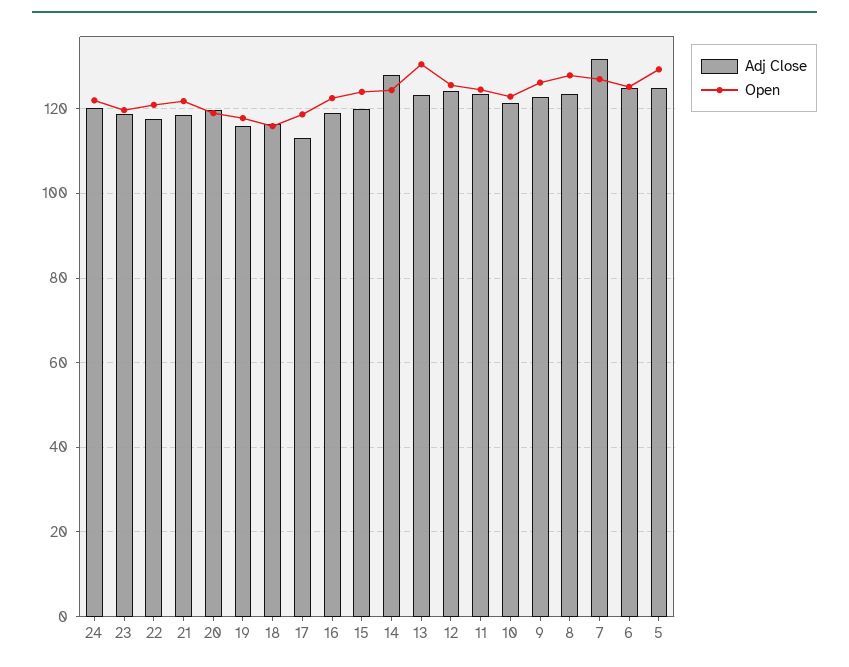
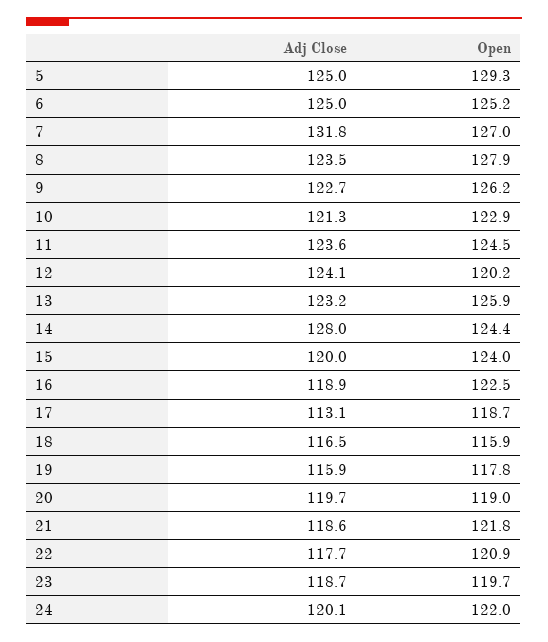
Open, 13: 130 -> 125.9
Open, 12: 126 -> 120.2

